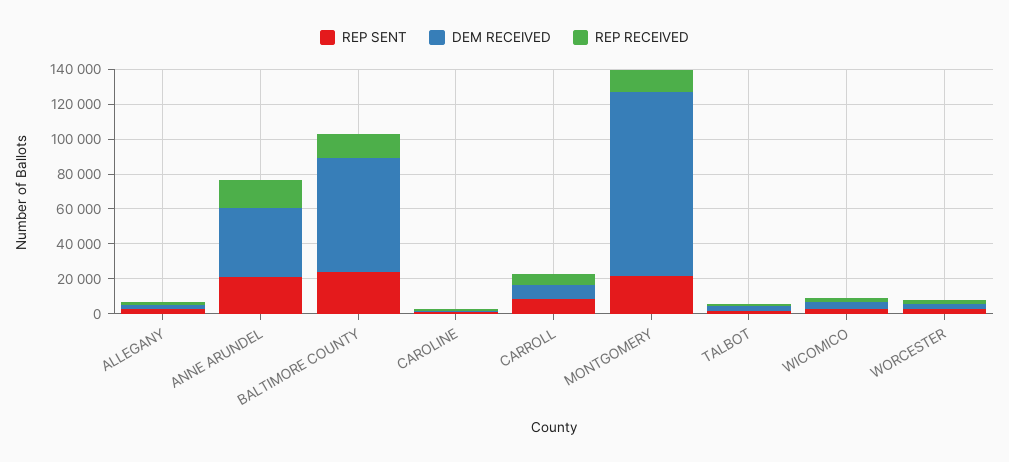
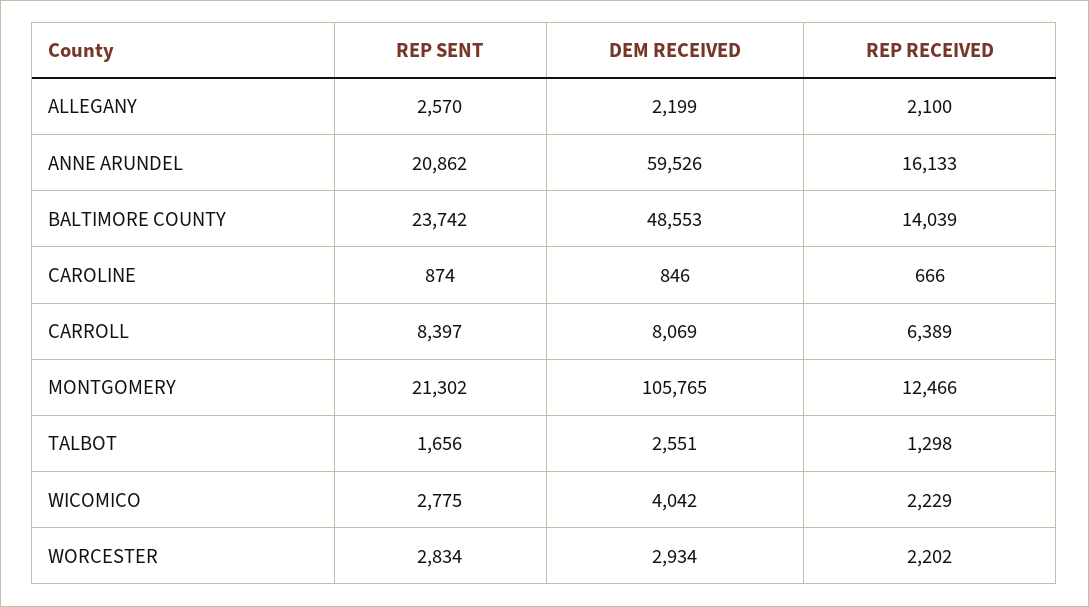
DEM RECEIVED, ANNE ARUNDEL: 40000 -> 59526
DEM RECEIVED, BALTIMORE COUNTY: 65000 -> 48553

